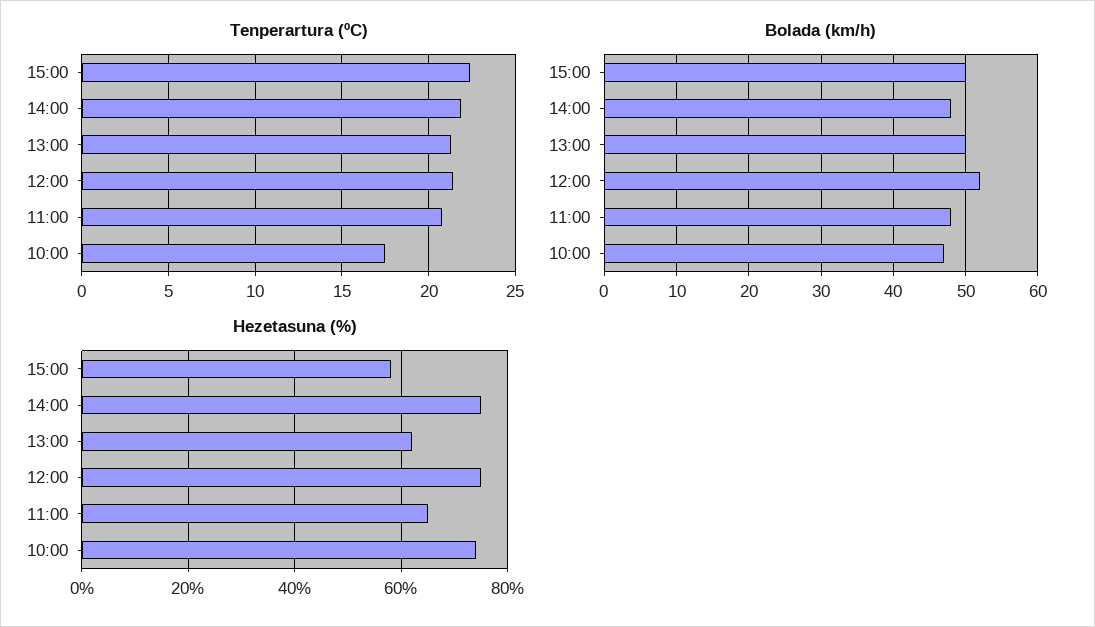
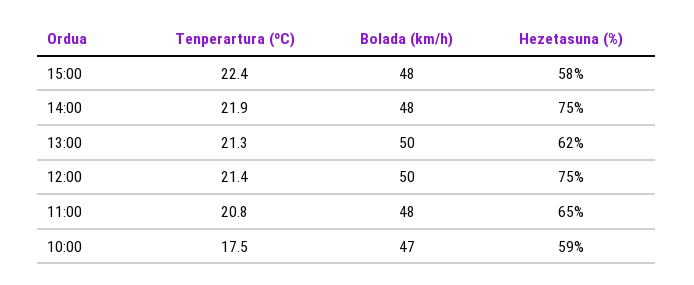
Bolada (km/h), 15:00: 50 -> 48
Bolada (km/h), 12:00: 52 -> 50
Hezetasuna (%), 10:00: 75 -> 59

